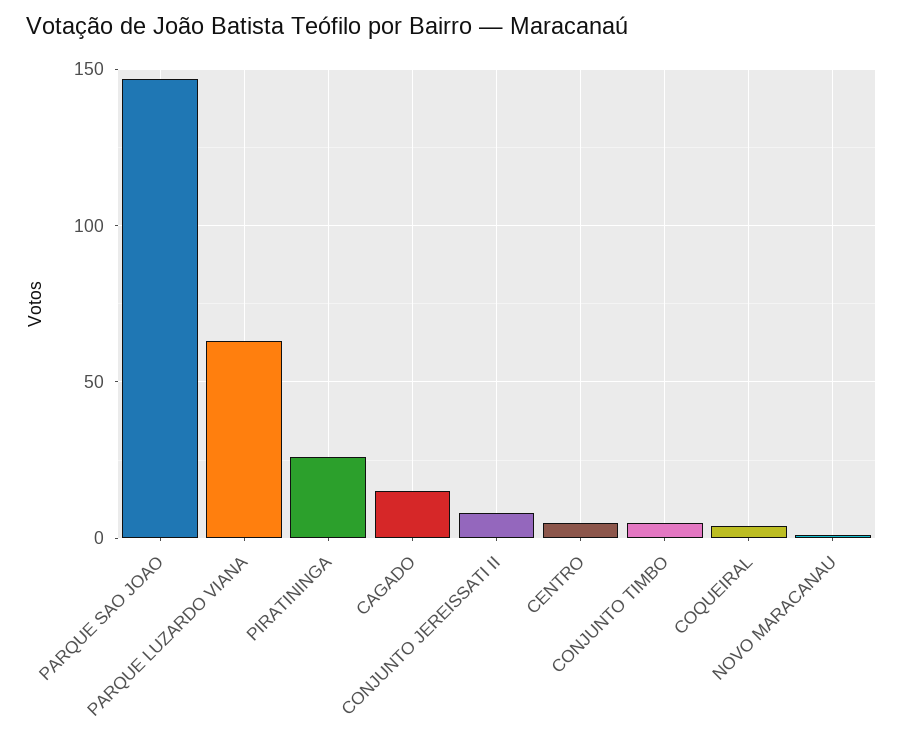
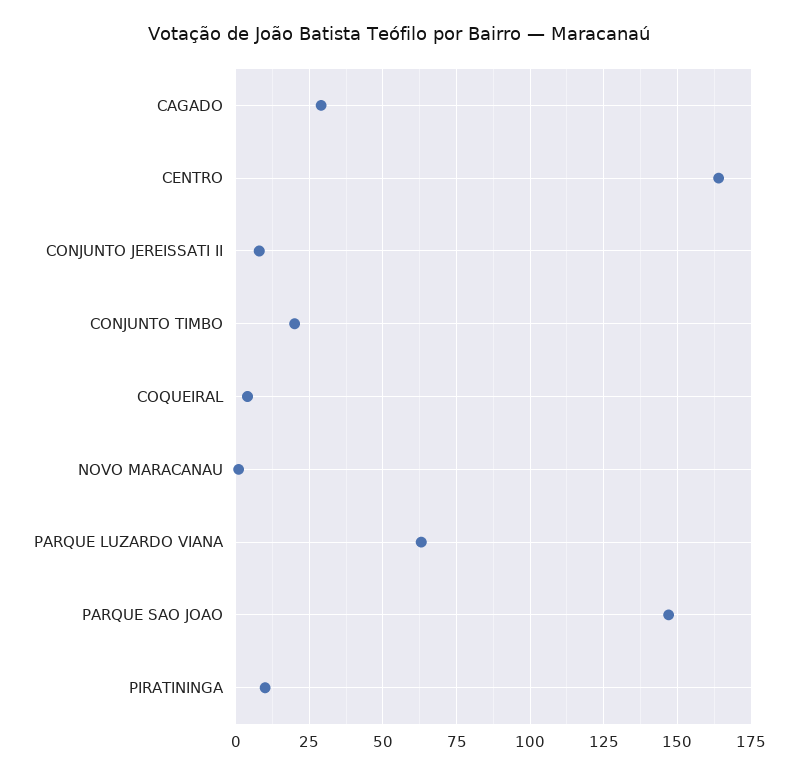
PIRATININGA: 25 -> 10
CAGADO: 15 -> 30
CENTRO: 5 -> 165
CONJUNTO TIMBO: 5 -> 20

